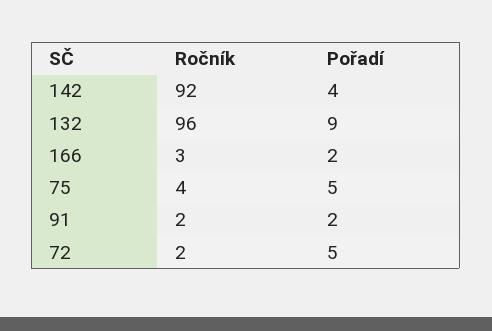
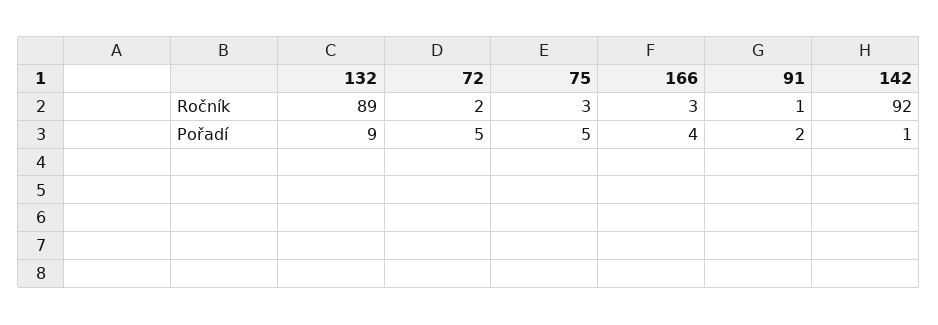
Pořadí, 142: 4 -> 1
Ročník, 132: 96 -> 89
Pořadí, 166: 2 -> 4
Ročník, 75: 4 -> 3
Ročník, 91: 2 -> 1

